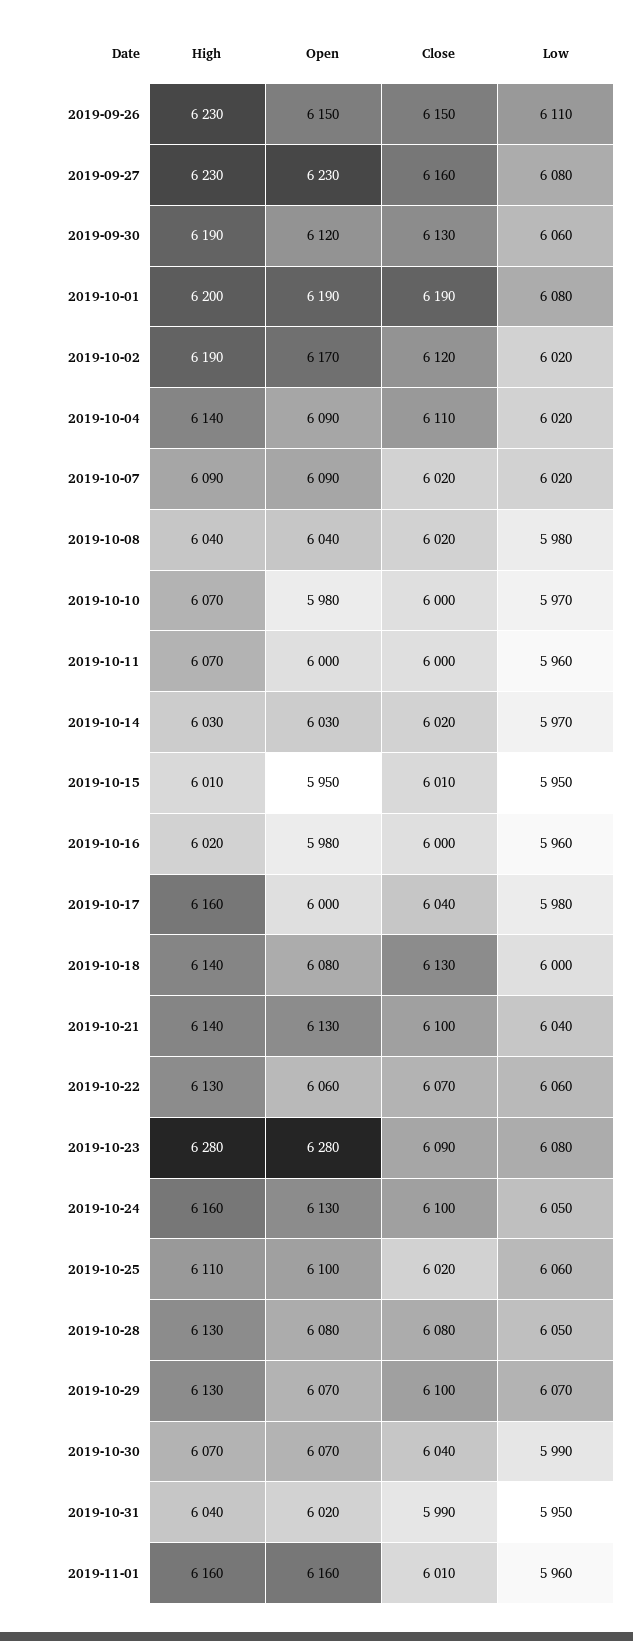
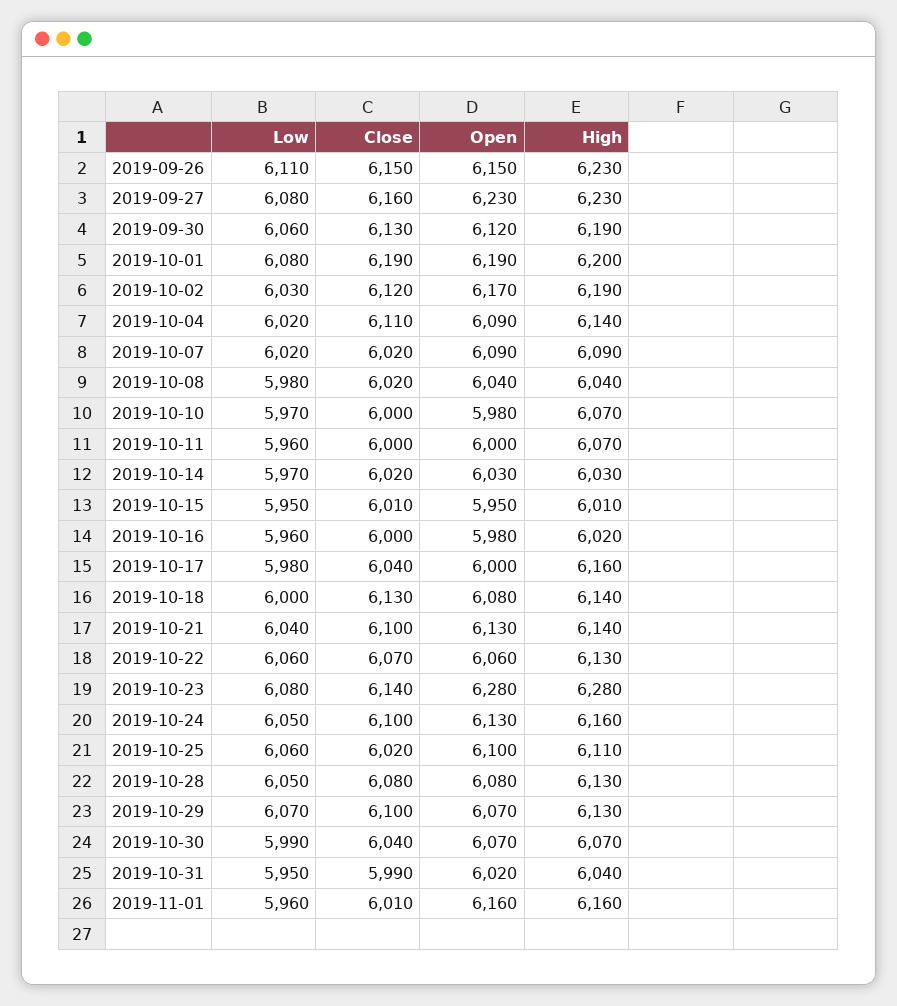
Low, 2019-10-02: 6020 -> 6030
Close, 2019-10-23: 6090 -> 6140

